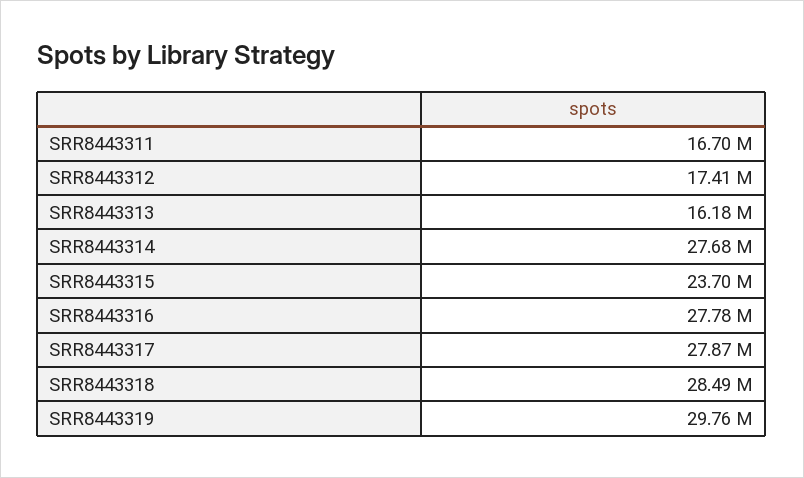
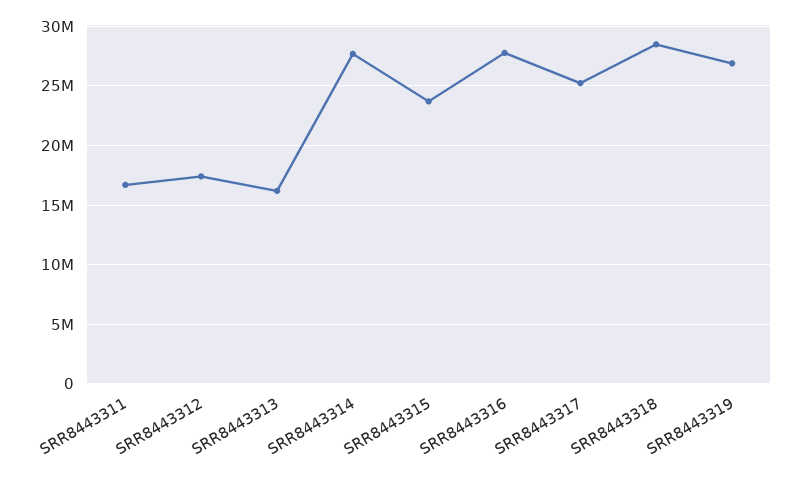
SRR8443317: 27870000 -> 25000000
SRR8443319: 29760000 -> 27000000

